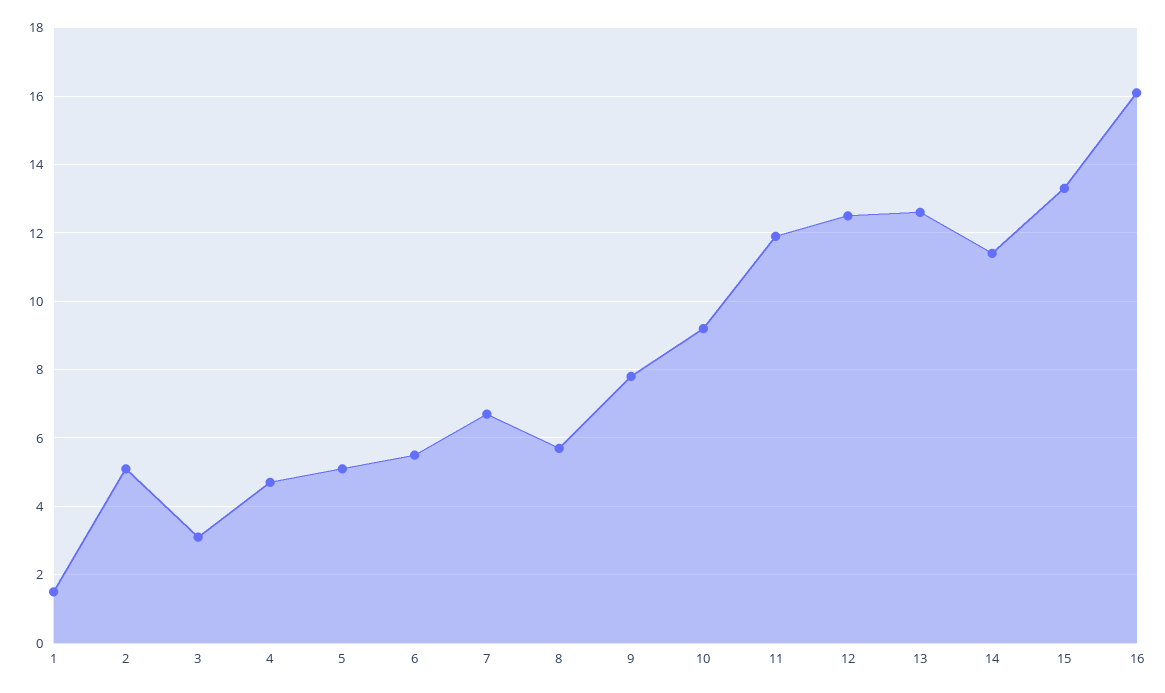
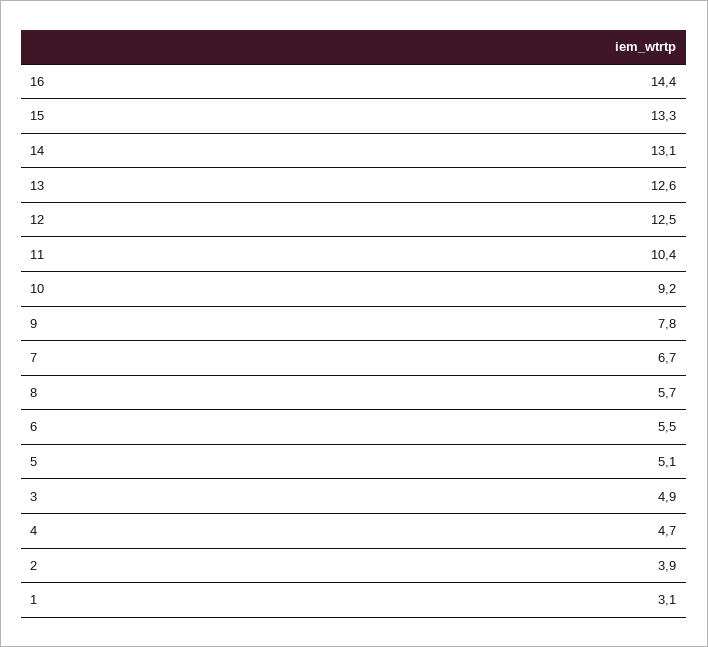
1: 1.5 -> 3.1
2: 5 -> 3.9
3: 3 -> 4.9
11: 12 -> 10.4
14: 11.5 -> 13.1
16: 16 -> 14.4

